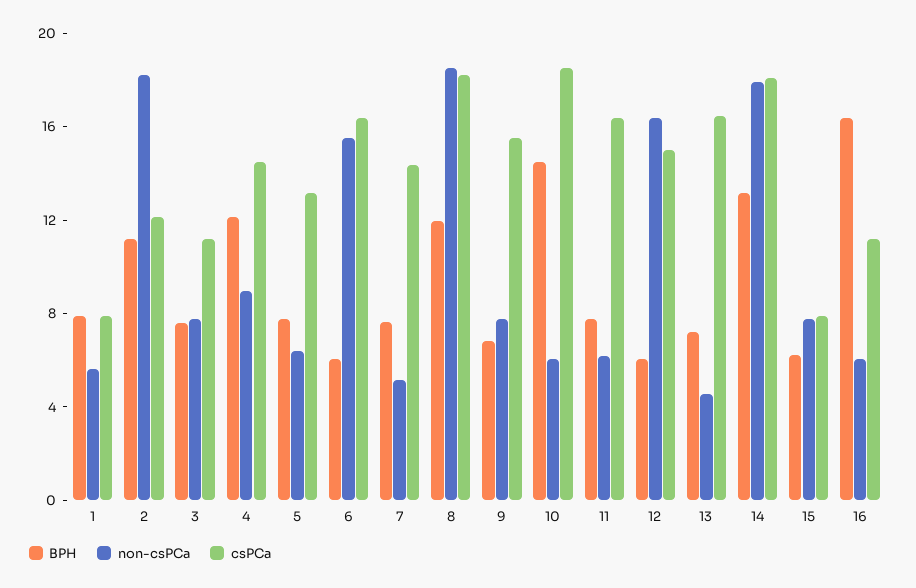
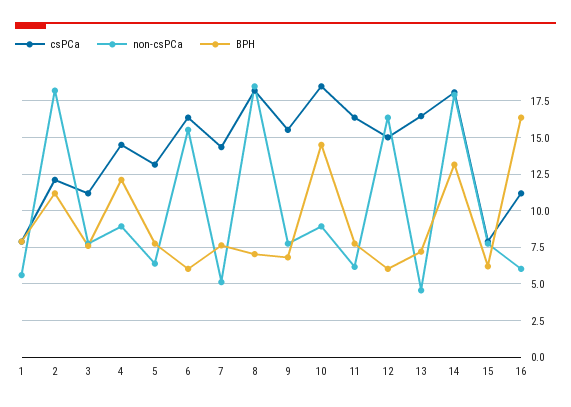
BPH, 8: 12 -> 7
non-csPCa, 10: 6 -> 9

